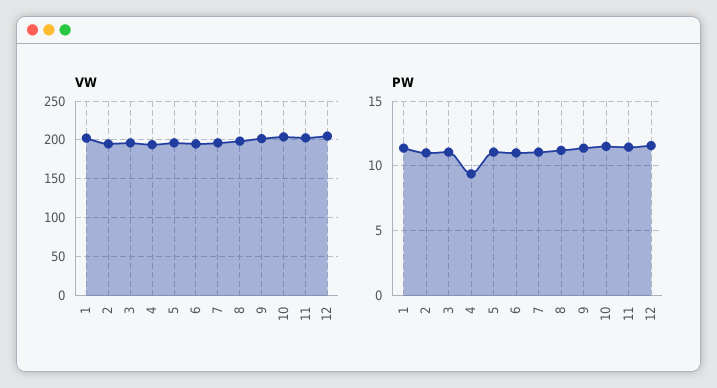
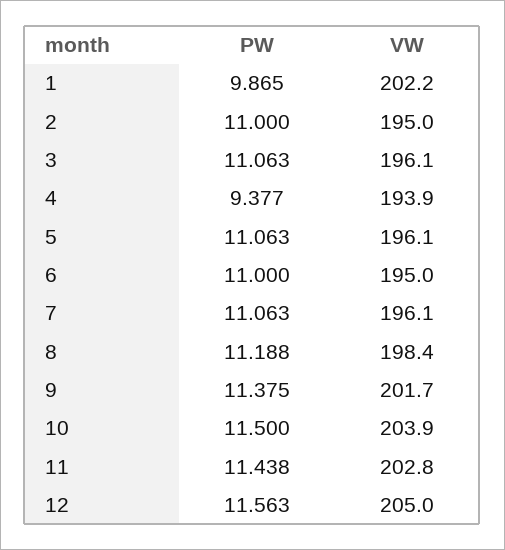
PW, 1: 11.5 -> 9.865

